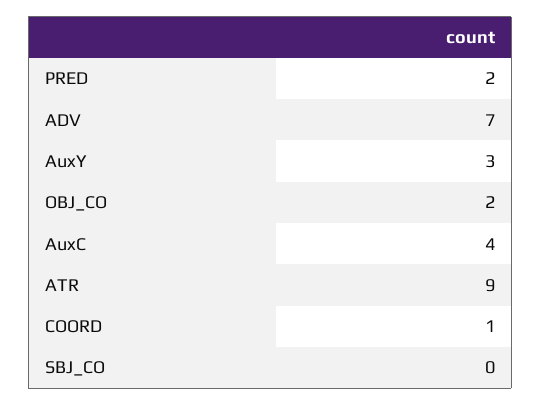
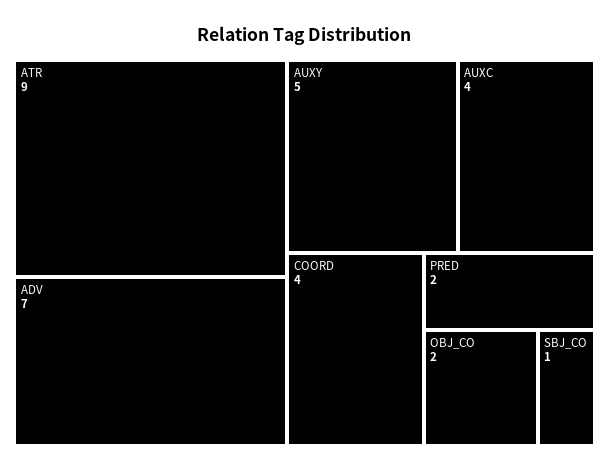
AuxY: 3 -> 5
COORD: 1 -> 4
SBJ_CO: 0 -> 1

